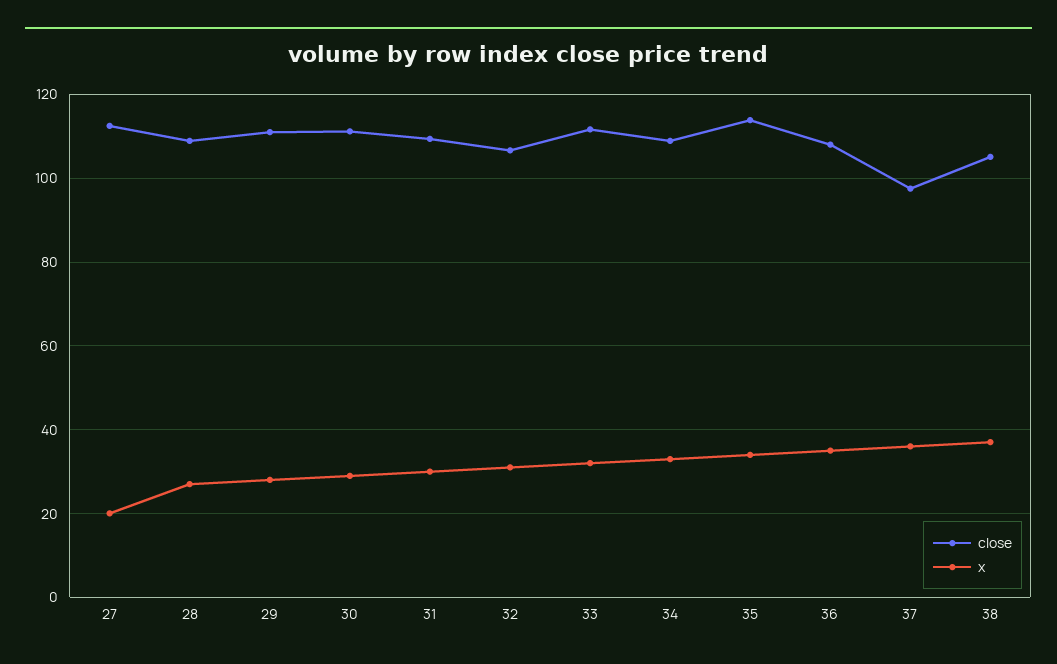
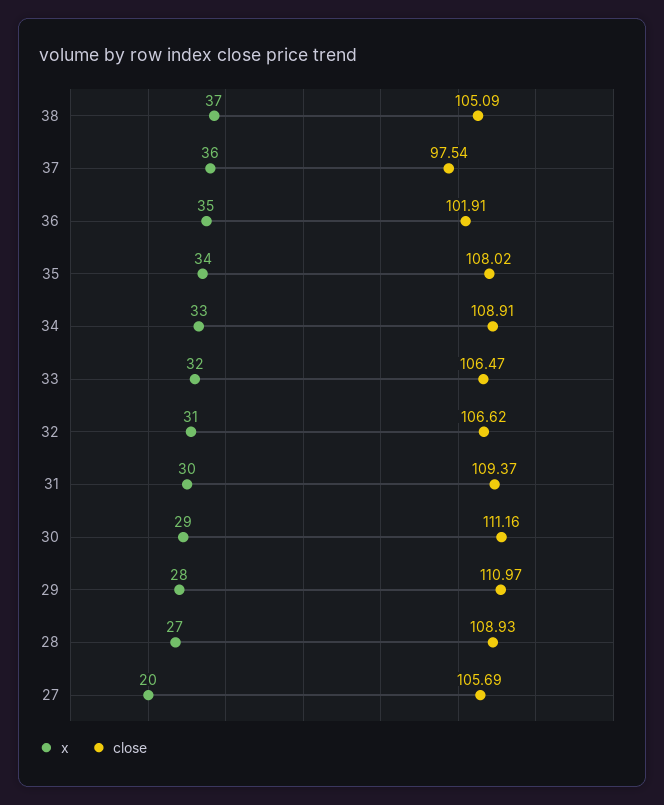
close, 27: 112 -> 105.69
close, 33: 112 -> 106.47
close, 35: 114 -> 108.02
close, 36: 108 -> 101.91

